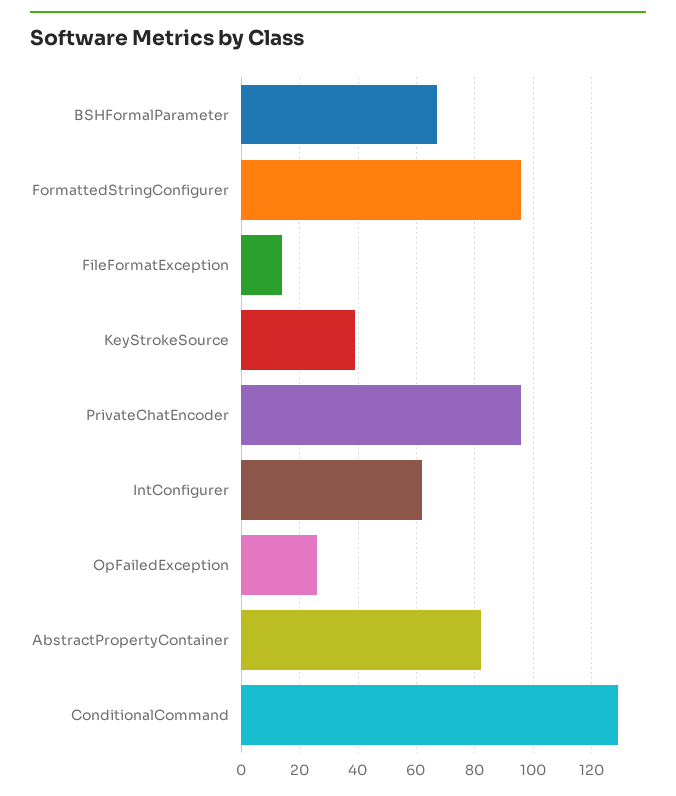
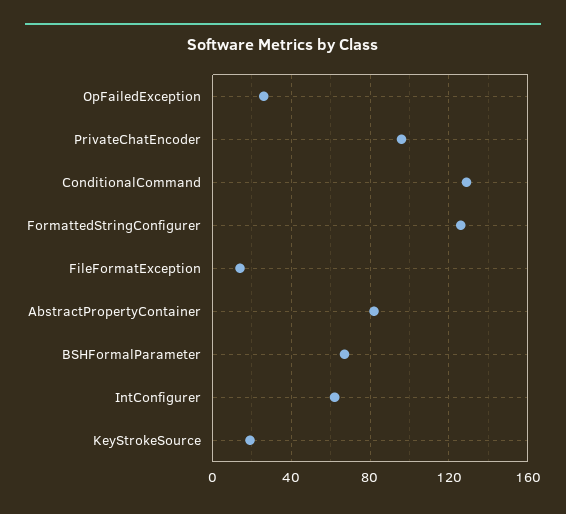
FormattedStringConfigurer: 95 -> 125
KeyStrokeSource: 40 -> 20

